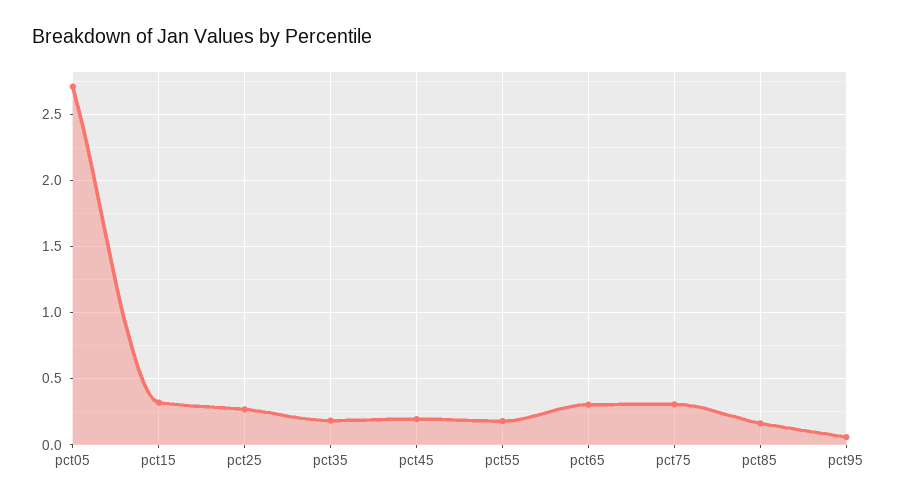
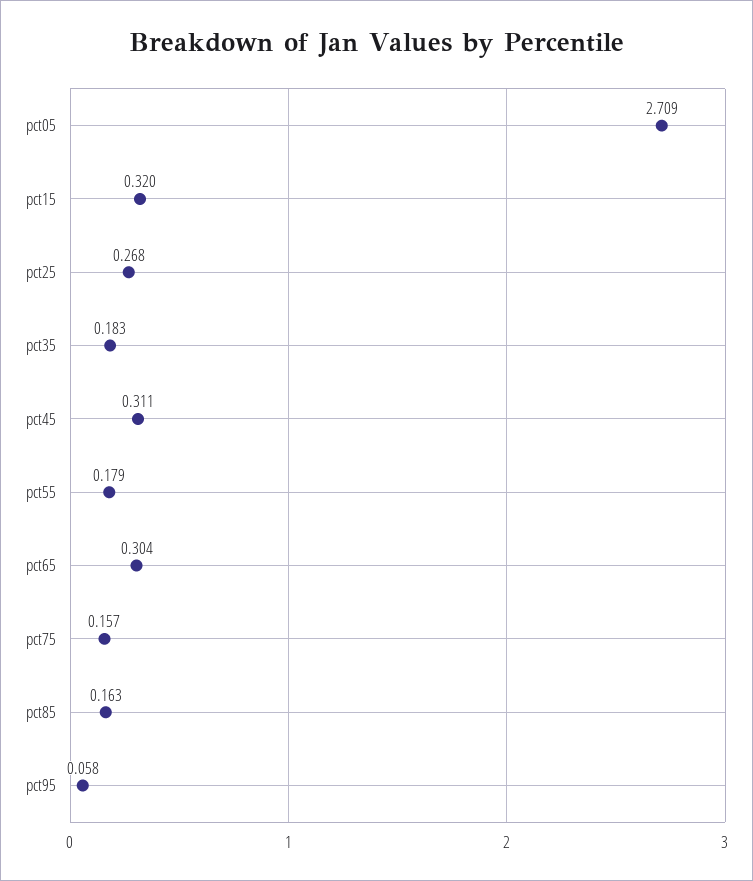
pct45: 0.2 -> 0.311
pct75: 0.3 -> 0.157

